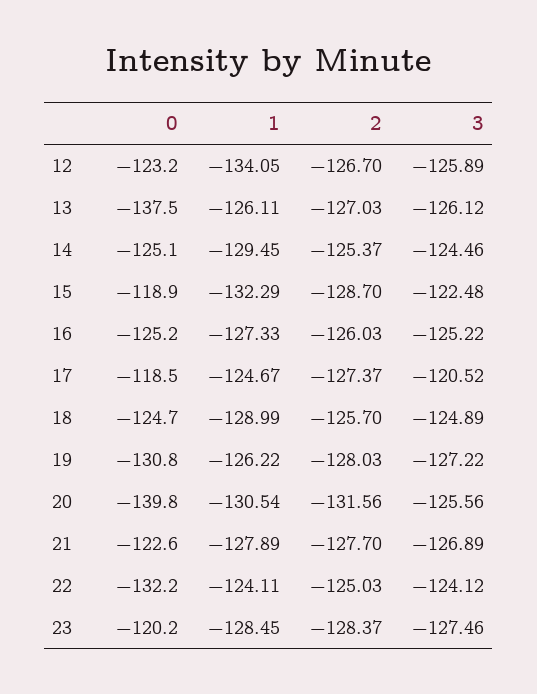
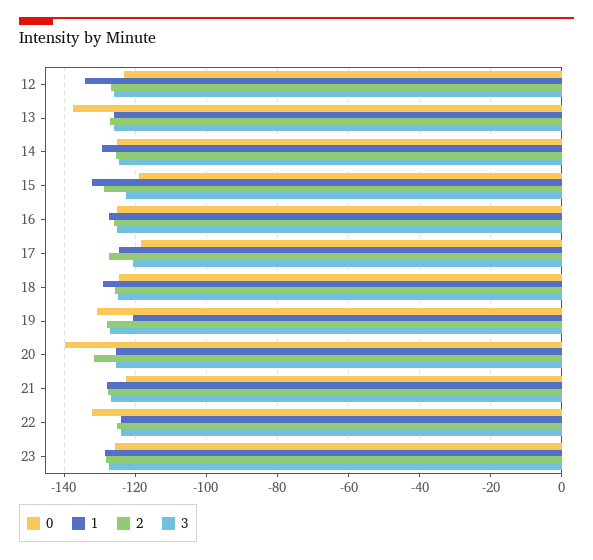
1, 19: -126.22 -> -120
1, 20: -130.54 -> -126
0, 23: -120.2 -> -126

